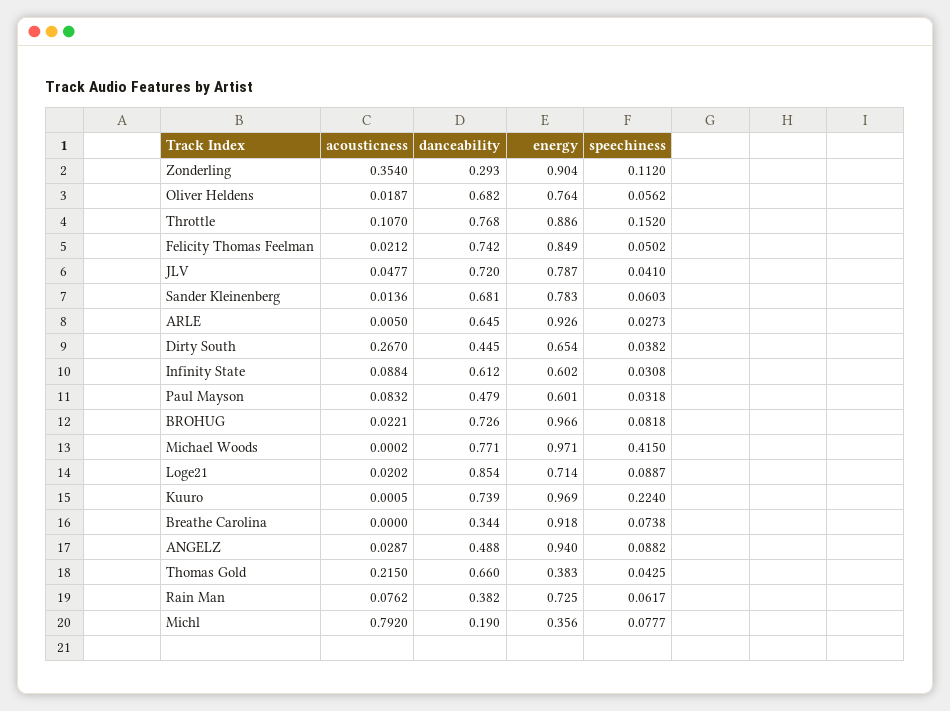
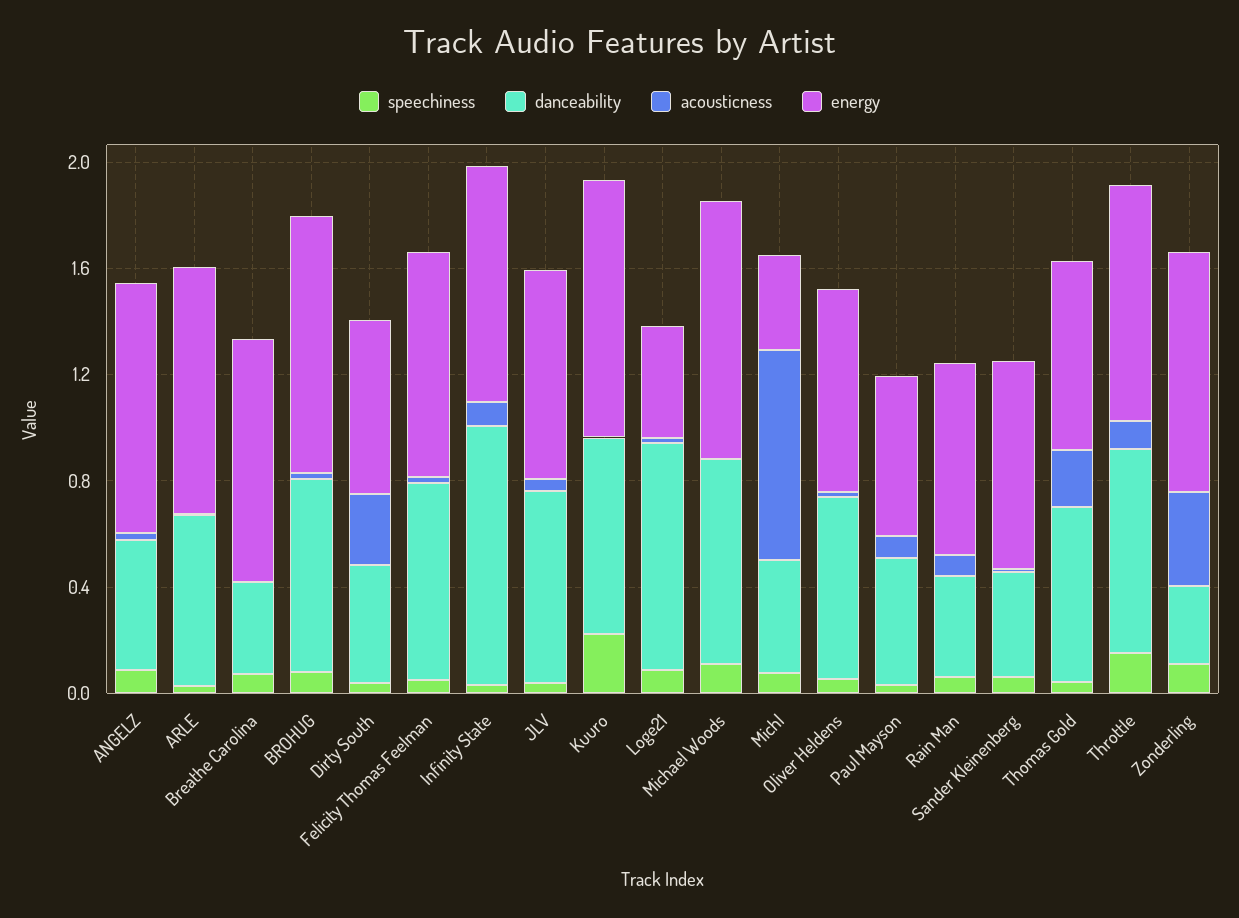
danceability, Sander Kleinenberg: 0.681 -> 0.4
danceability, Infinity State: 0.612 -> 1
energy, Infinity State: 0.602 -> 0.9
speechiness, Michael Woods: 0.415 -> 0.1
energy, Loge21: 0.714 -> 0.4
energy, Thomas Gold: 0.383 -> 0.7
danceability, Michl: 0.19 -> 0.4

